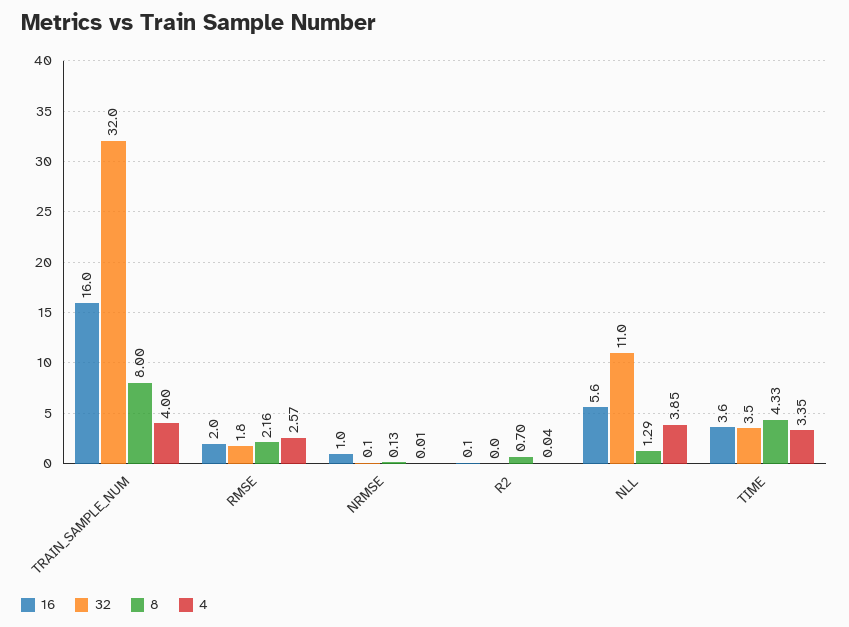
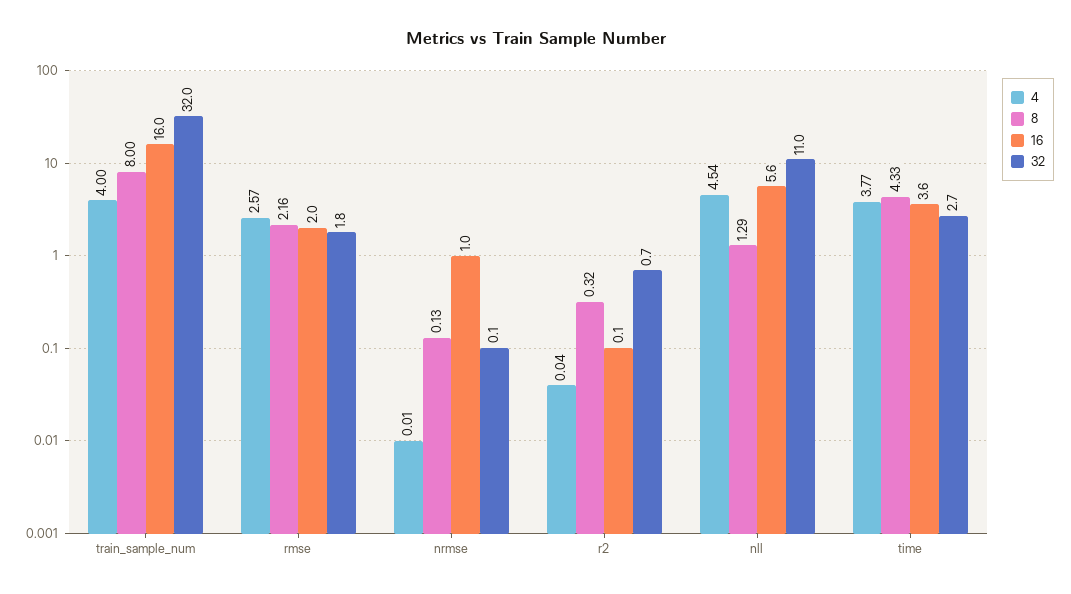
32, R2: 0 -> 0.7
8, R2: 0.7 -> 0.32
4, NLL: 3.85 -> 4.54
32, TIME: 3.5 -> 2.7
4, TIME: 3.35 -> 3.77

